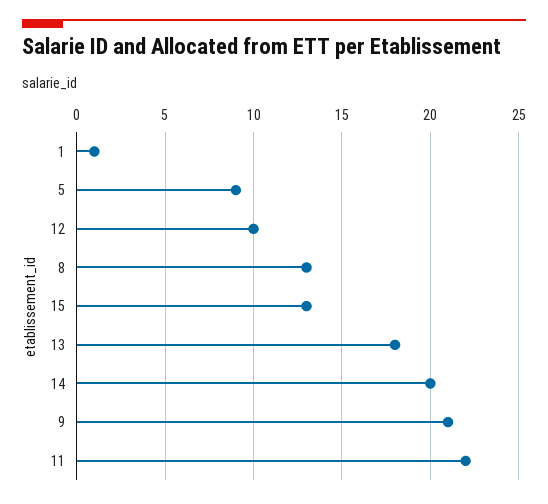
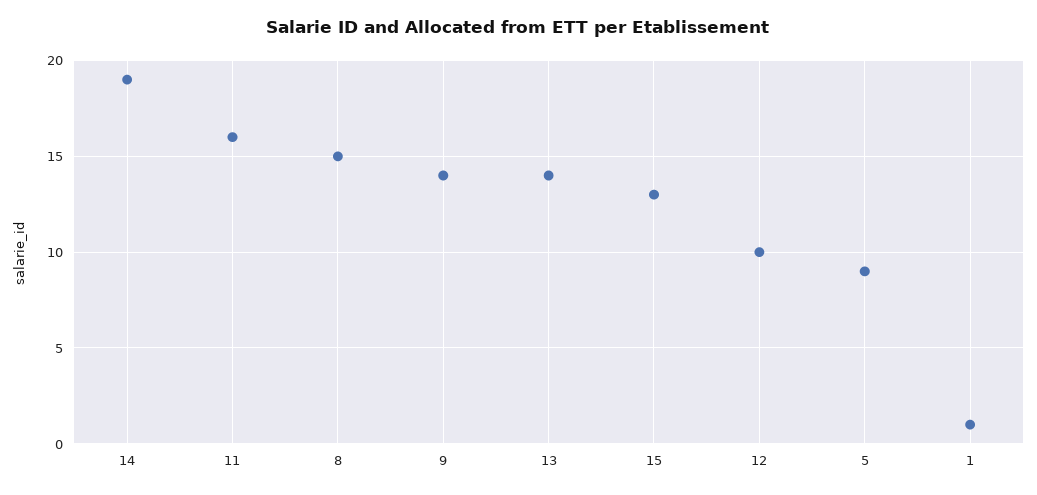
8: 13 -> 15
13: 18 -> 14
14: 20 -> 19
9: 21 -> 14
11: 22 -> 16

